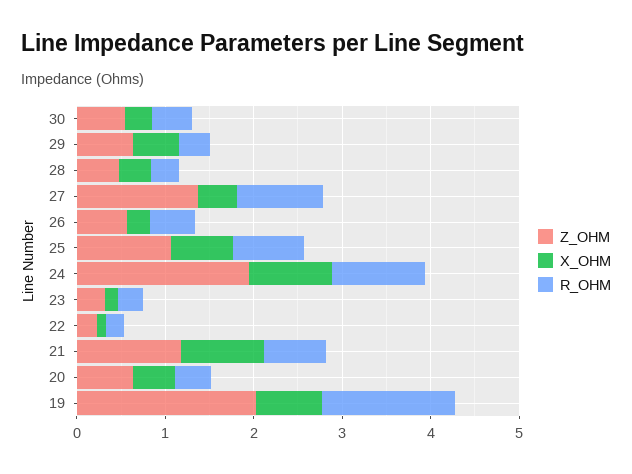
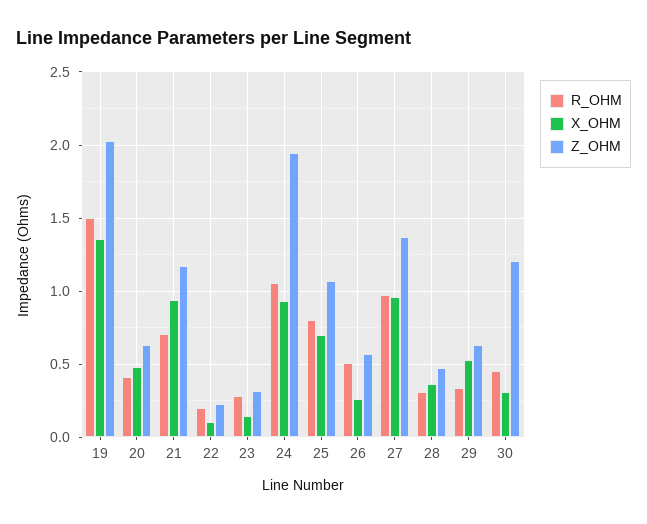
Z_OHM, 30: 0.6 -> 1.2
X_OHM, 27: 0.4 -> 0.95
X_OHM, 19: 0.8 -> 1.35

